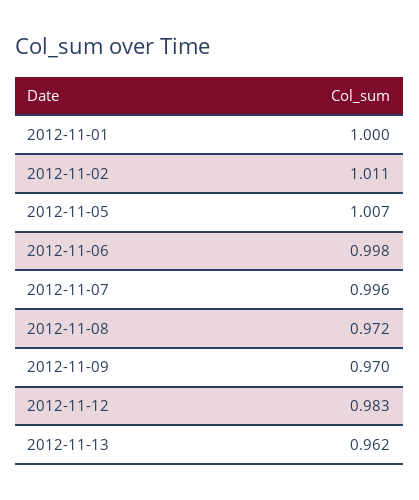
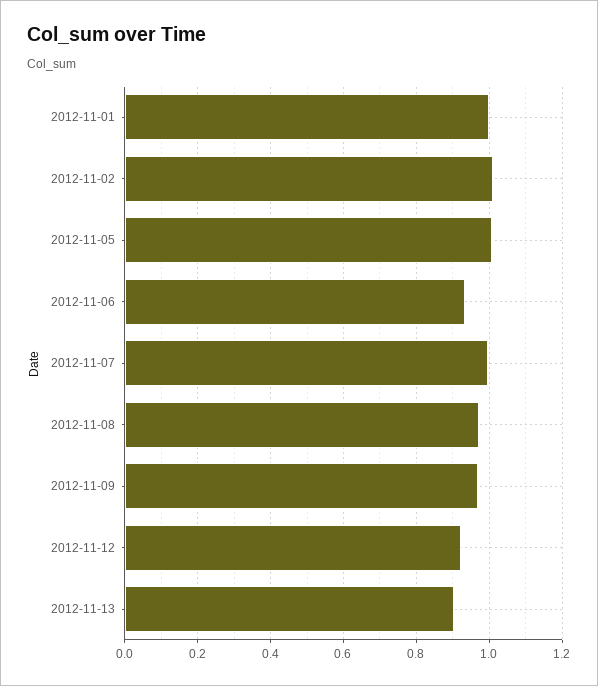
2012-11-06: 0.998 -> 0.94
2012-11-12: 0.983 -> 0.92
2012-11-13: 0.962 -> 0.9

